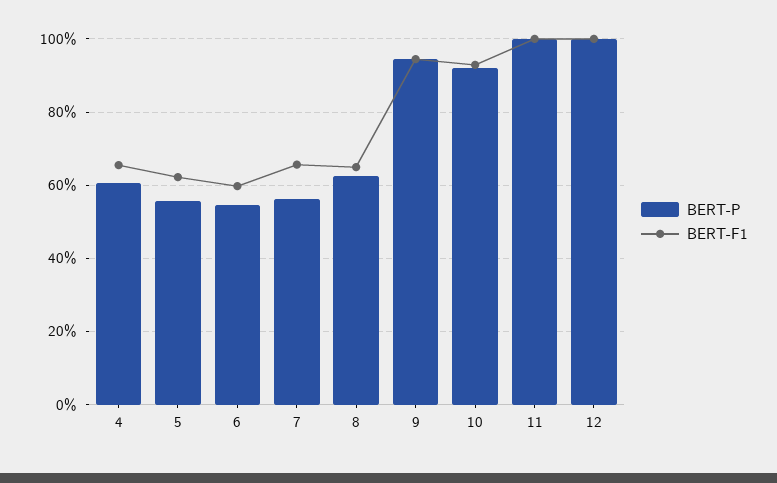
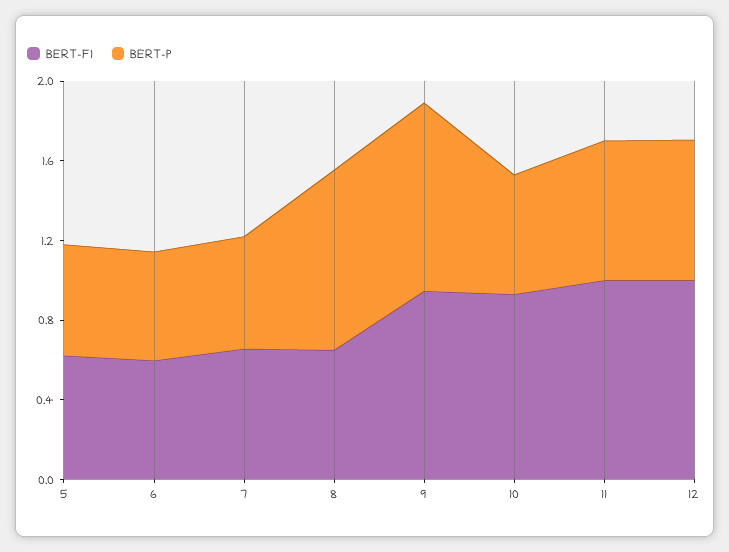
BERT-P, 4: 0.6 -> none
BERT-F1, 4: 0.66 -> none
BERT-P, 8: 0.62 -> 0.9
BERT-P, 10: 0.92 -> 0.6
BERT-P, 11: 1 -> 0.7
BERT-P, 12: 1 -> 0.7

